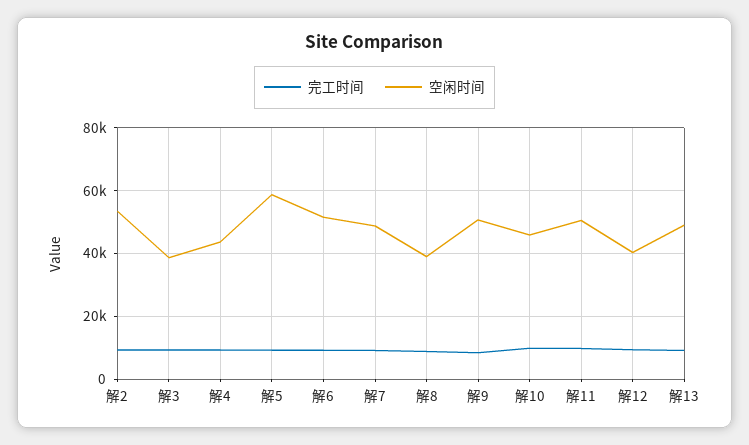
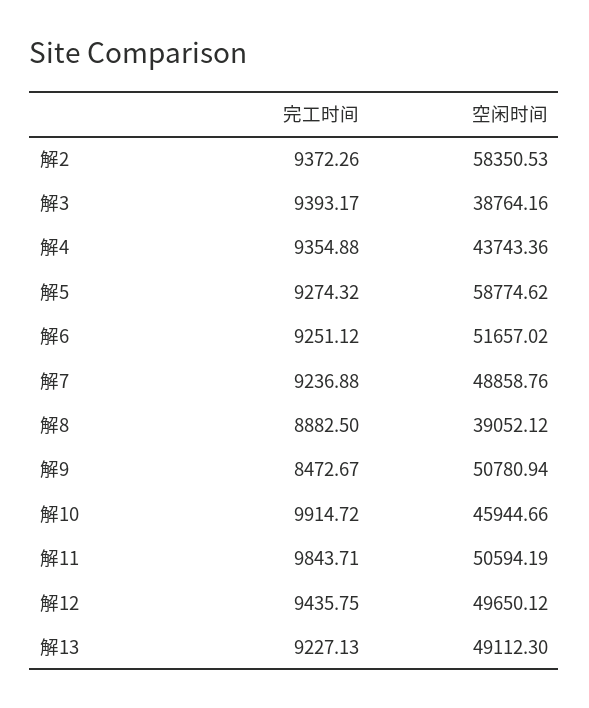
空闲时间, 解2: 54000 -> 58350.53
空闲时间, 解12: 40000 -> 49650.12

